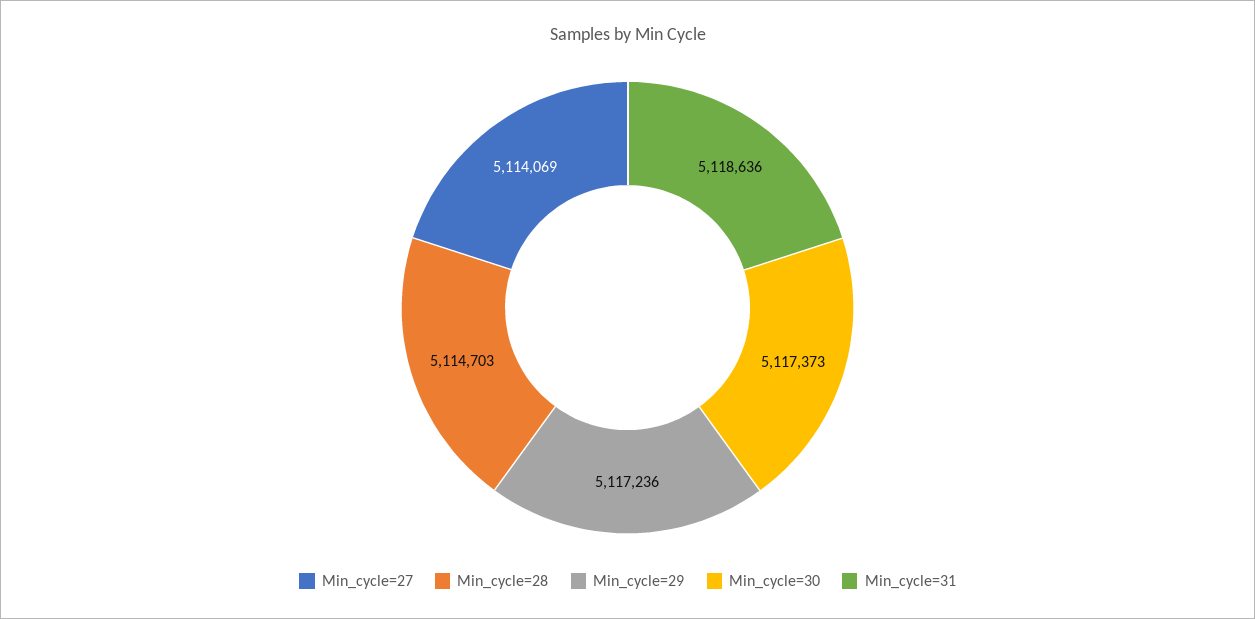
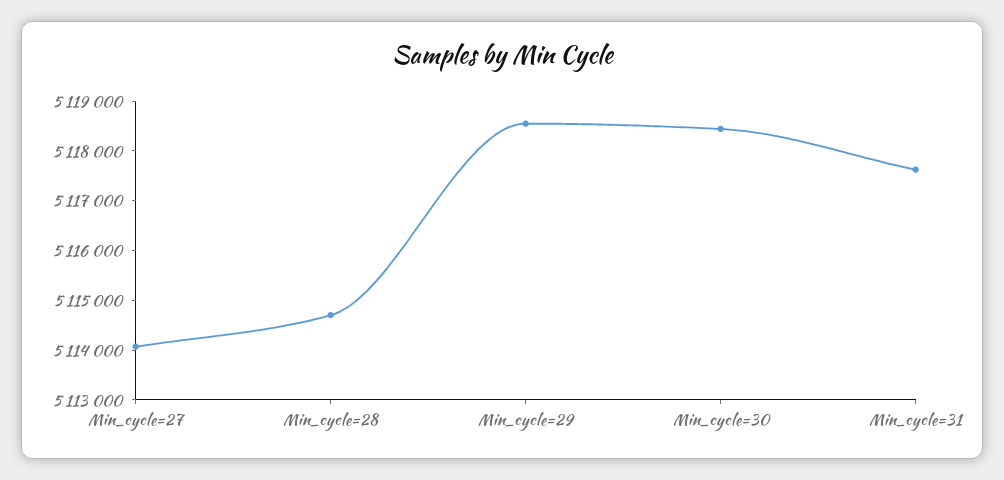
Min_cycle=29: 5117236 -> 5118600
Min_cycle=30: 5117373 -> 5118400
Min_cycle=31: 5118636 -> 5117600

